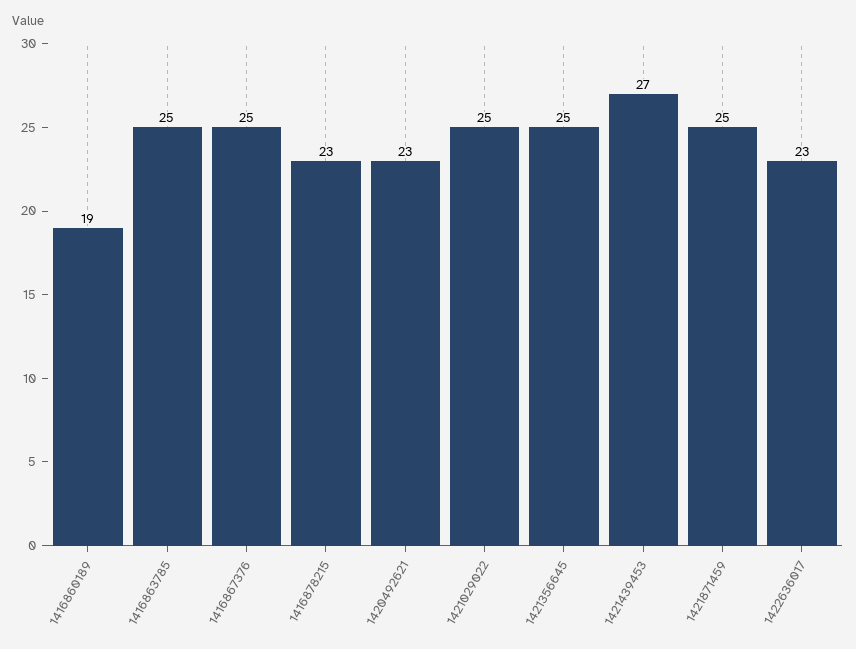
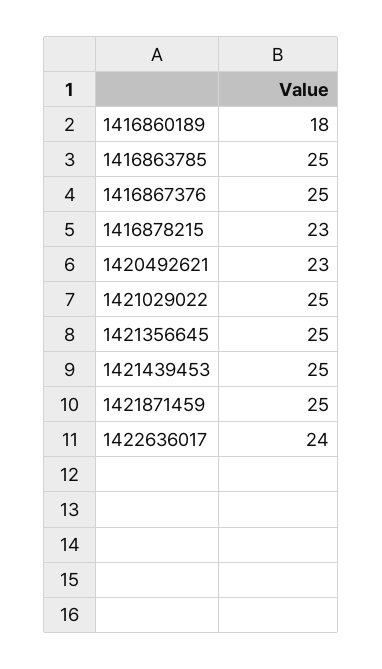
1416860189: 19 -> 18
1421439453: 27 -> 25
1422636017: 23 -> 24

